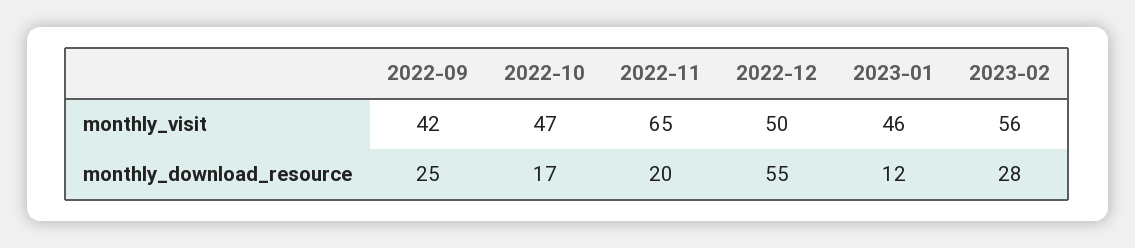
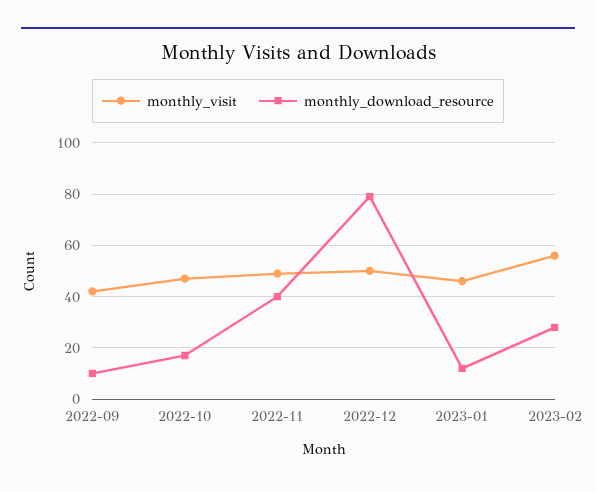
monthly_visit, 2022-11: 65 -> 50
monthly_download_resource, 2022-09: 25 -> 10
monthly_download_resource, 2022-11: 20 -> 40
monthly_download_resource, 2022-12: 55 -> 80

